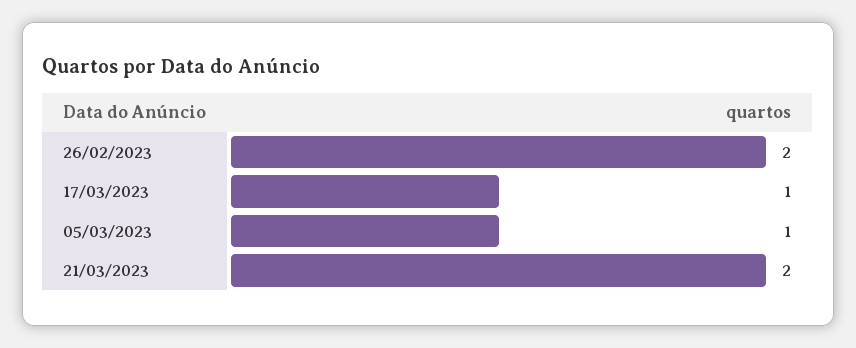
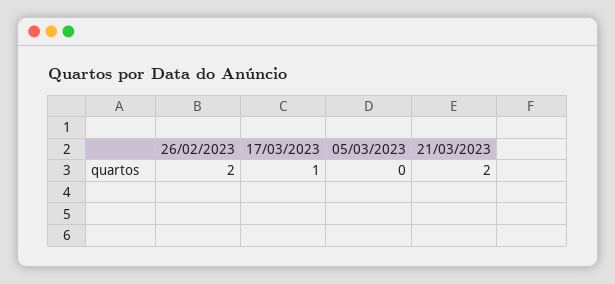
05/03/2023: 1 -> 0

